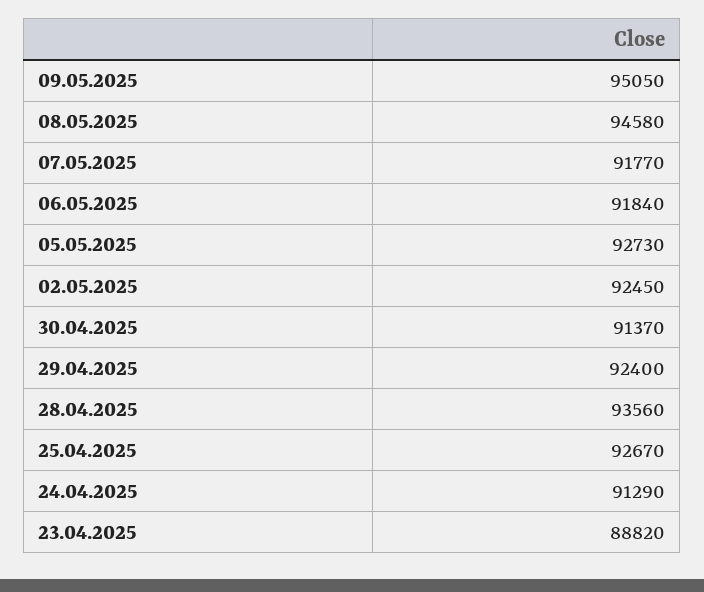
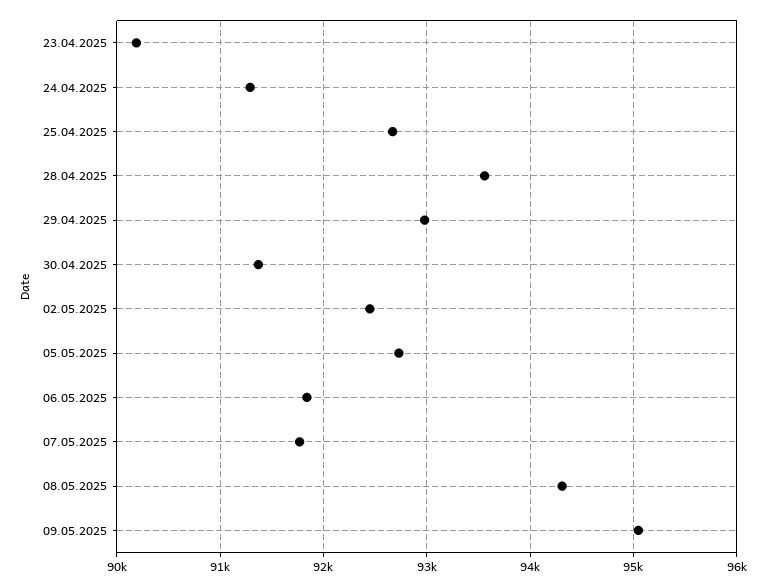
08.05.2025: 94580 -> 94300
29.04.2025: 92400 -> 93000
23.04.2025: 88820 -> 90200

